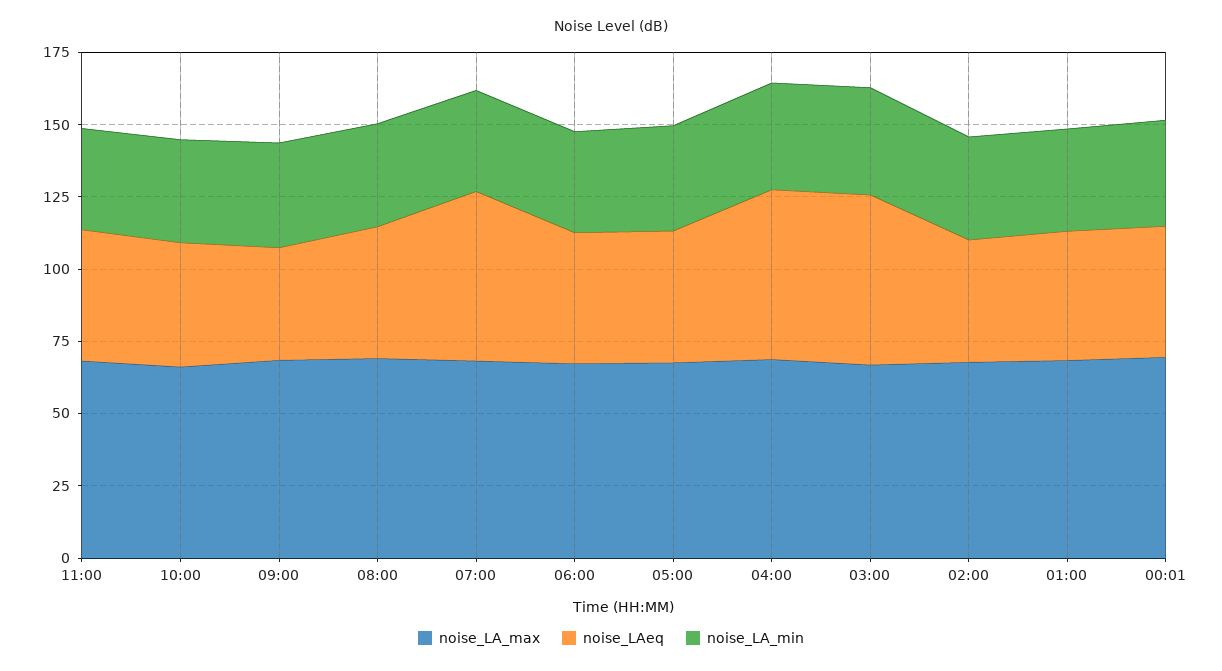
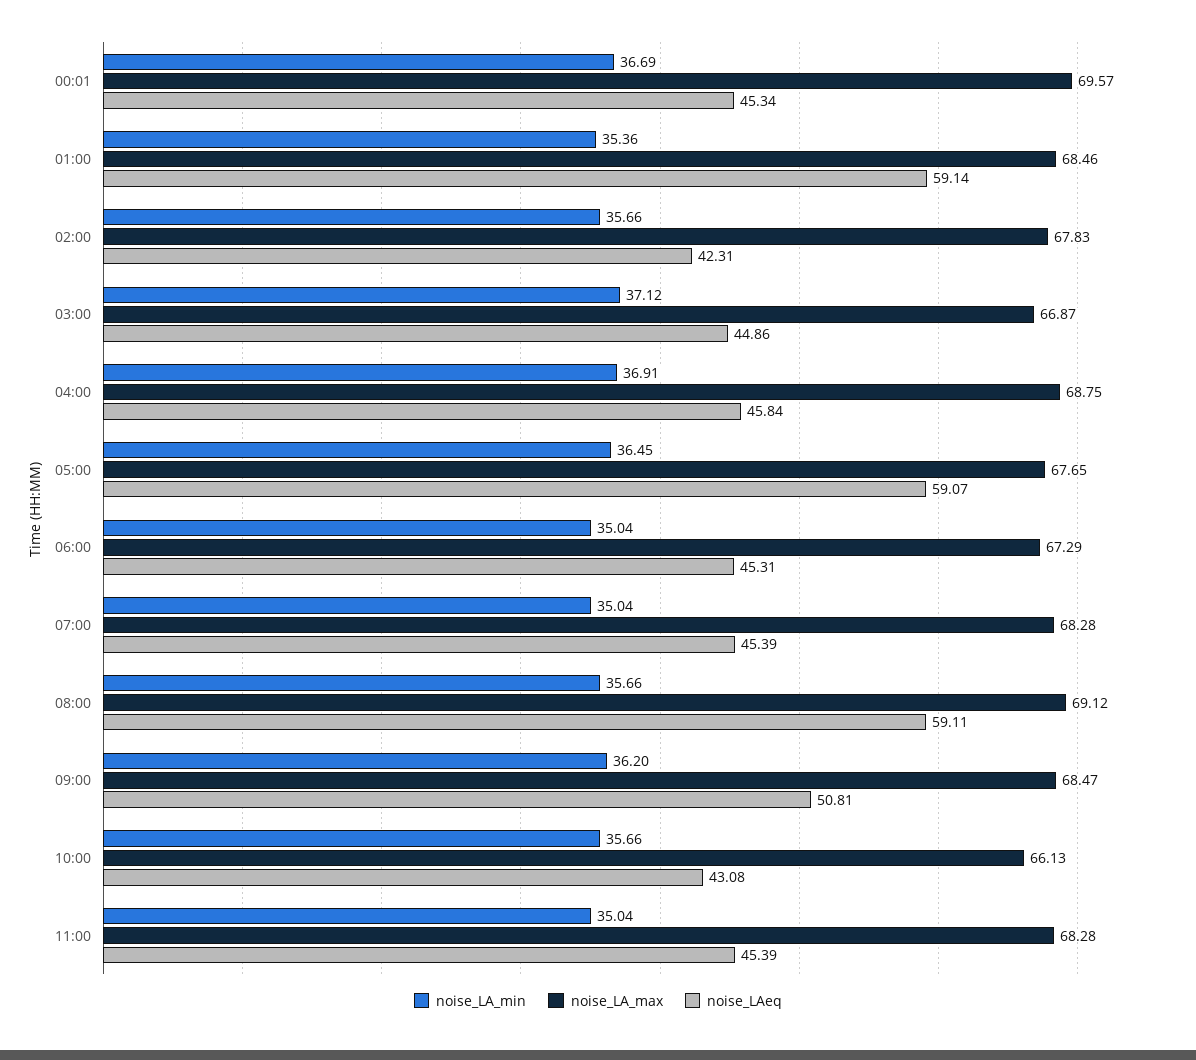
noise_LAeq, 09:00: 40 -> 50.81
noise_LAeq, 08:00: 45 -> 59.11
noise_LAeq, 07:00: 60 -> 45.39
noise_LAeq, 05:00: 45 -> 59.07
noise_LAeq, 04:00: 60 -> 45.84
noise_LAeq, 03:00: 60 -> 44.86
noise_LAeq, 01:00: 45 -> 59.14

